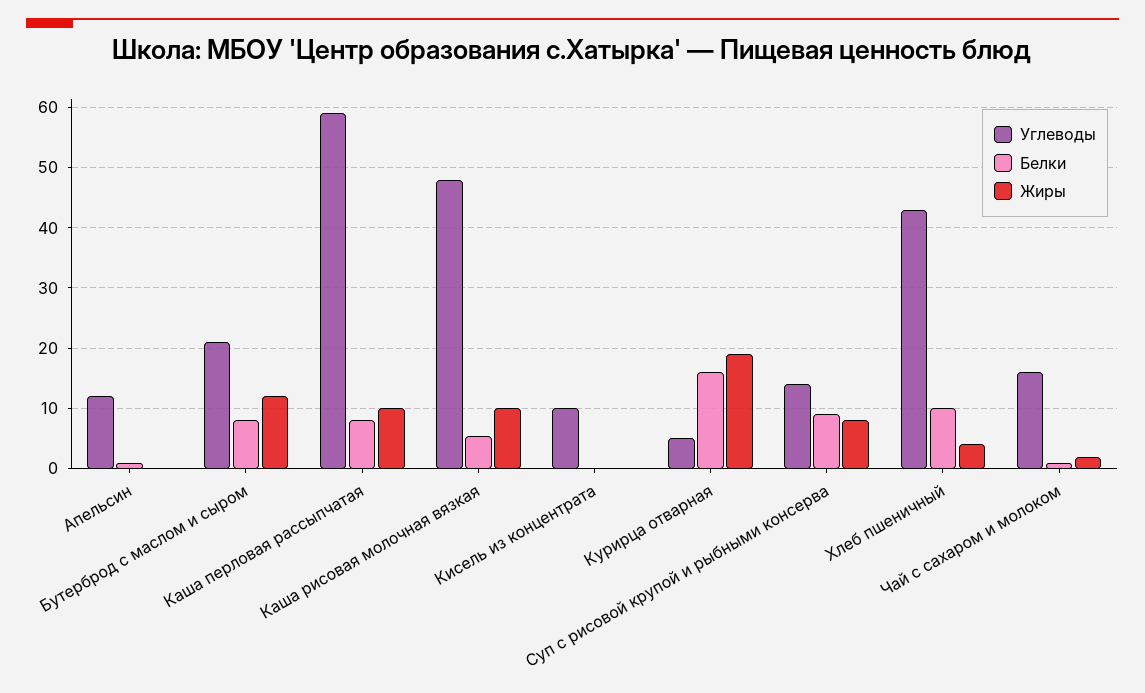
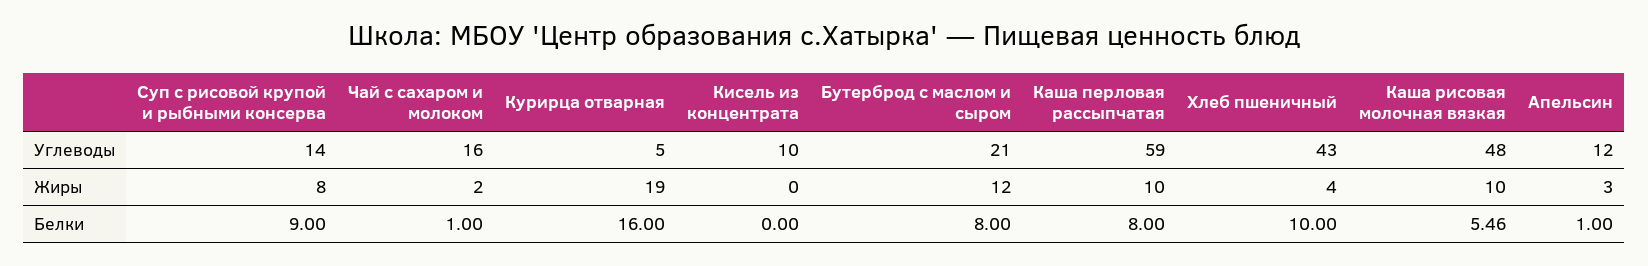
Жиры, Апельсин: 0 -> 3

